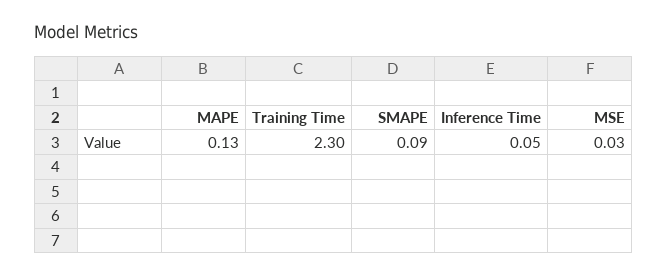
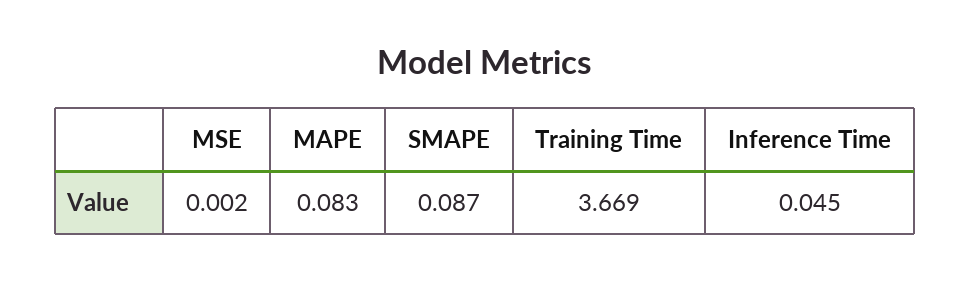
MAPE: 0.13 -> 0.083
Training Time: 2.3 -> 3.669
MSE: 0.03 -> 0.002

